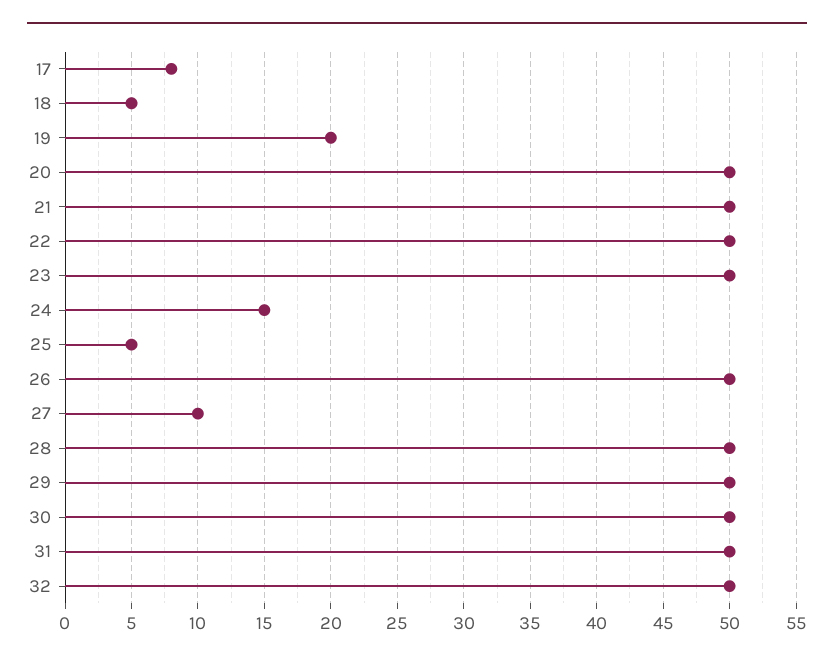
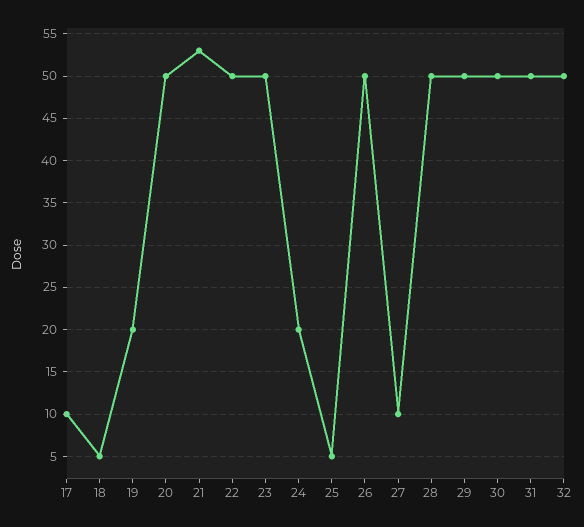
17: 8 -> 10
21: 50 -> 53
24: 15 -> 20

